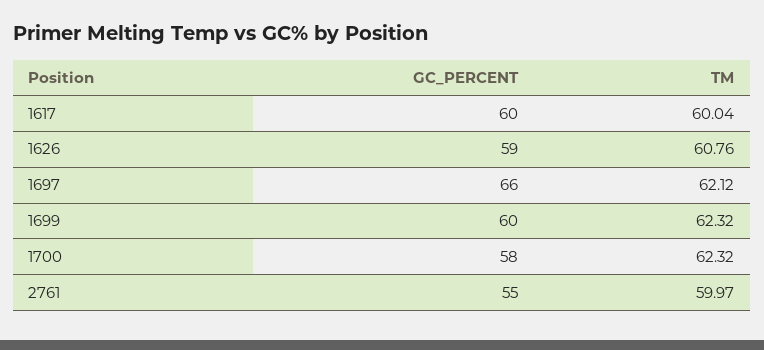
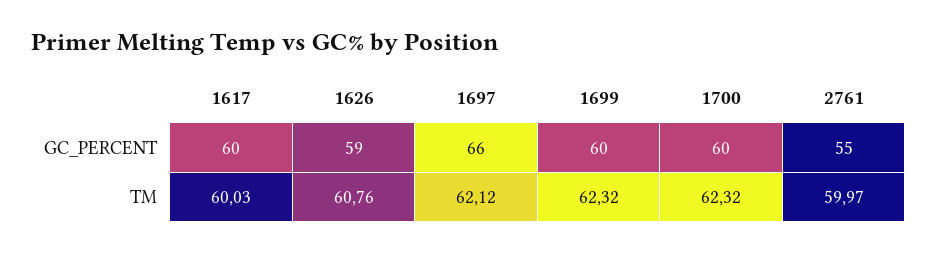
TM, 1617: 60.04 -> 60.03
GC_PERCENT, 1700: 58 -> 60

